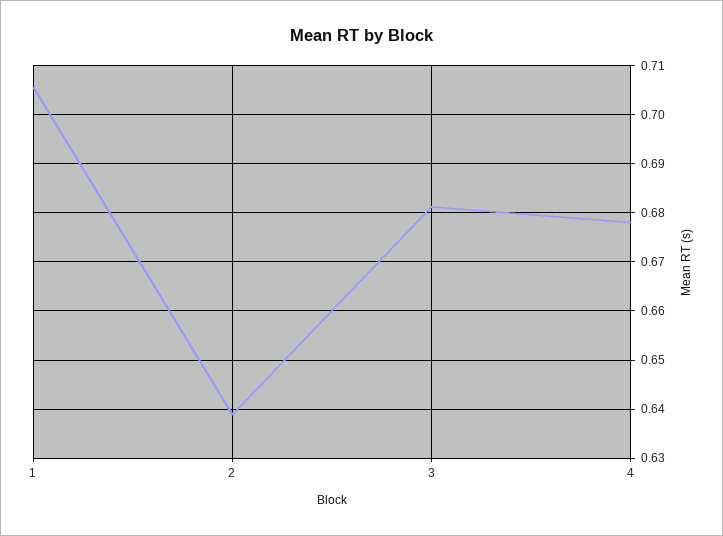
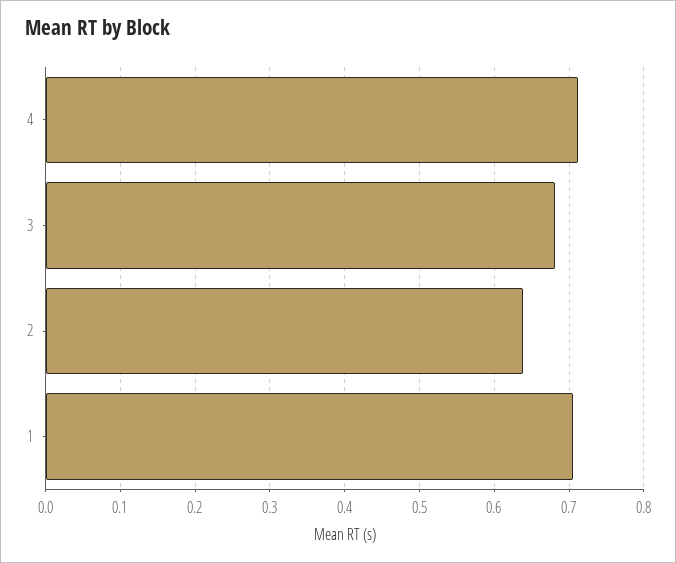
4: 0.678 -> 0.71

